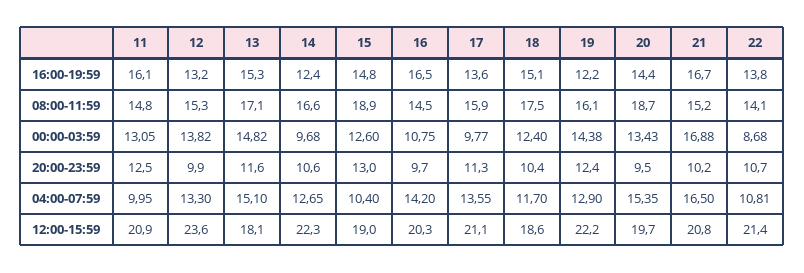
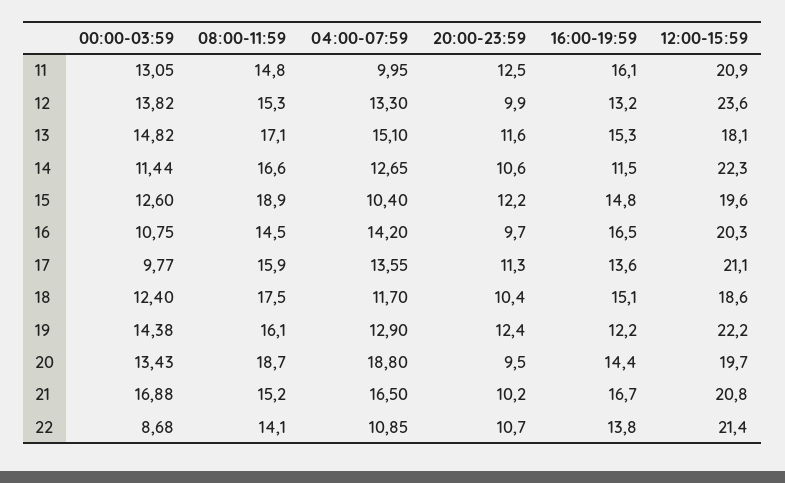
14, 16:00-19:59: 12.4 -> 11.5
14, 00:00-03:59: 9.68 -> 11.44
15, 20:00-23:59: 13 -> 12.2
20, 04:00-07:59: 15.35 -> 18.8
22, 04:00-07:59: 10.81 -> 10.85
15, 12:00-15:59: 19 -> 19.6

